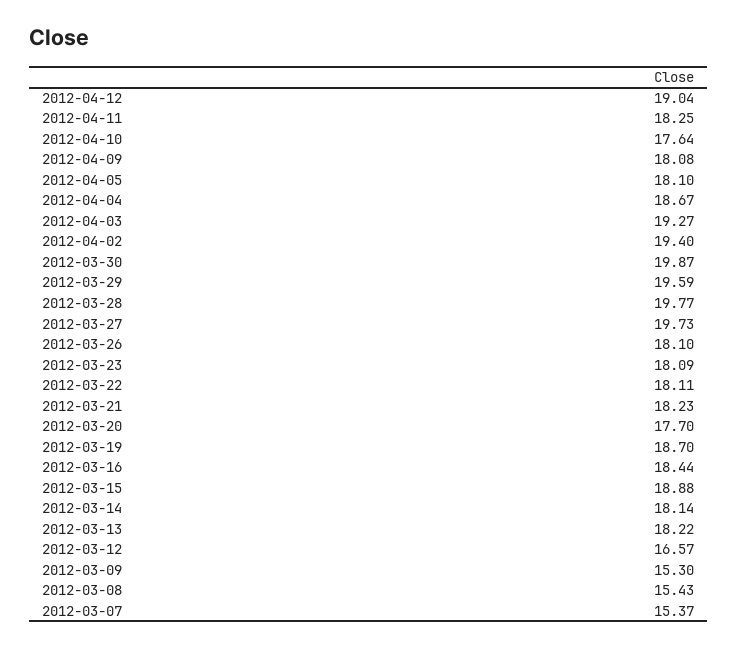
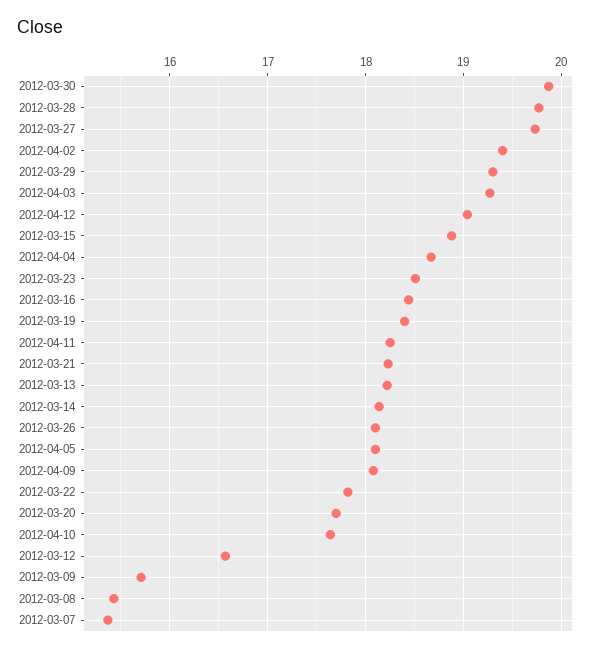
2012-03-29: 19.59 -> 19.3
2012-03-23: 18.09 -> 18.5
2012-03-22: 18.11 -> 17.8
2012-03-19: 18.7 -> 18.4
2012-03-09: 15.3 -> 15.7

